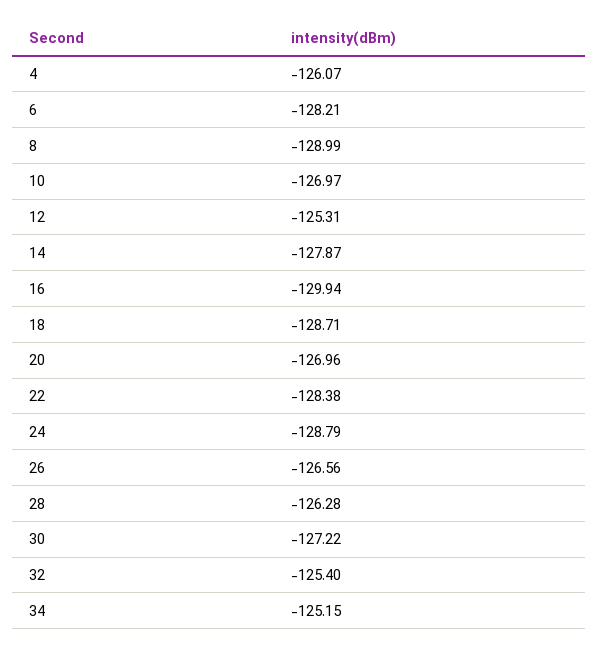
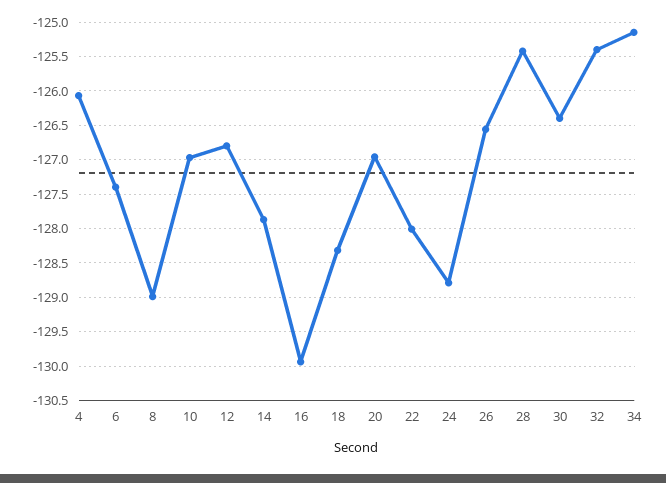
6: -128.21 -> -127.4
12: -125.31 -> -126.8
18: -128.71 -> -128.3
22: -128.38 -> -128
28: -126.28 -> -125.4
30: -127.22 -> -126.4

